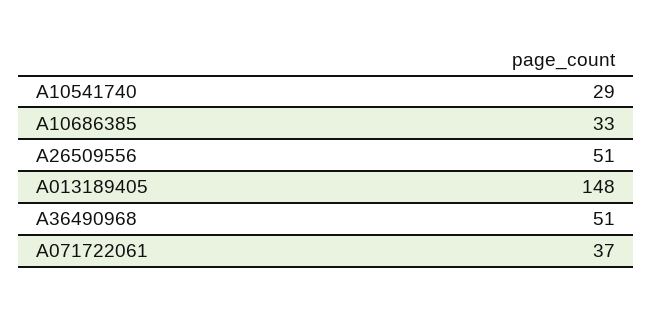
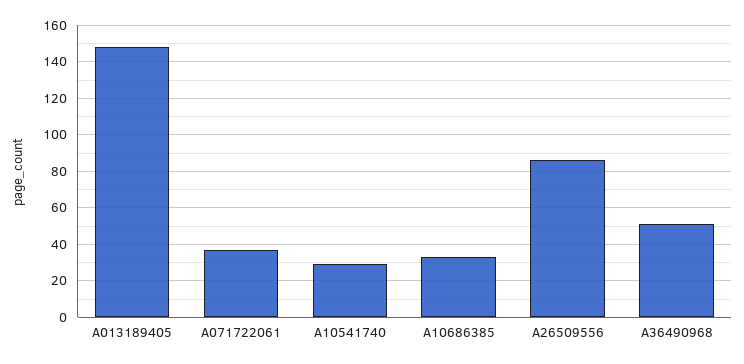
A26509556: 51 -> 85

